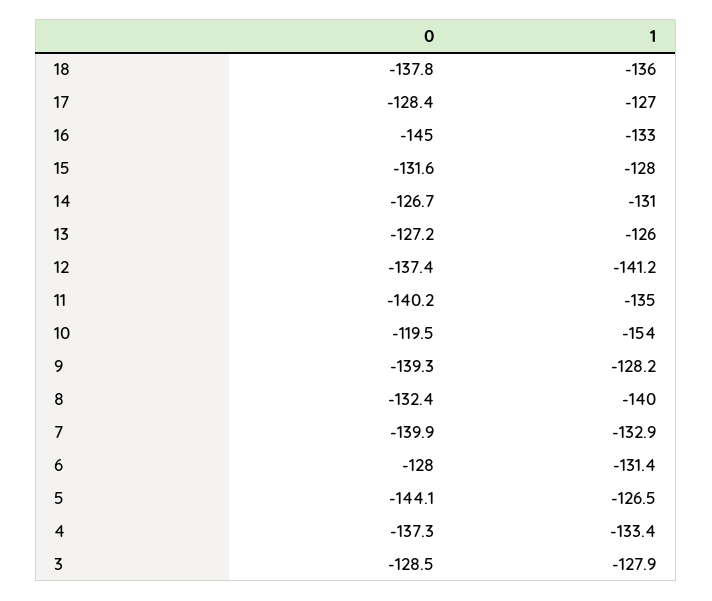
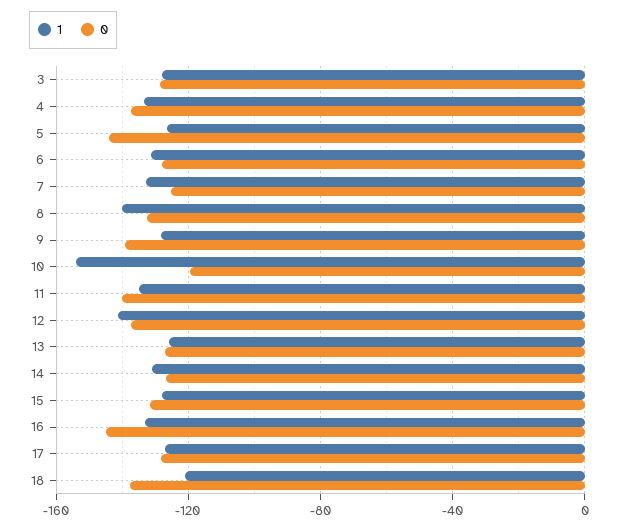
1, 18: -136 -> -120
0, 7: -139.9 -> -125

